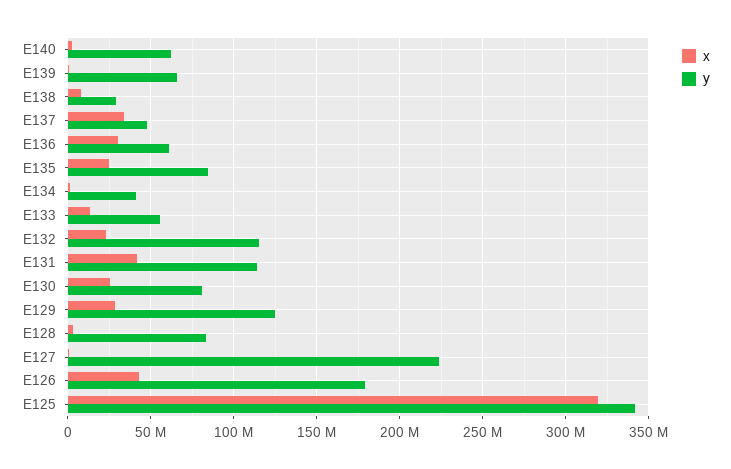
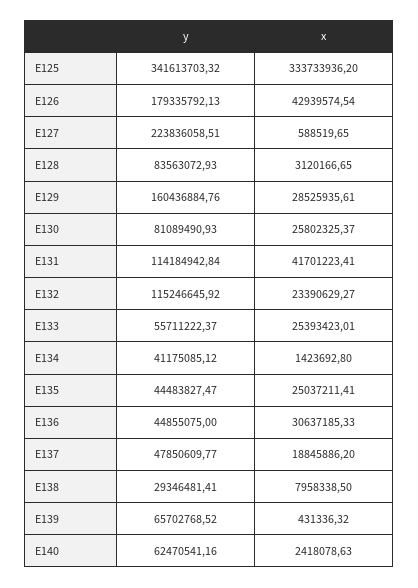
x, E137: 35000000 -> 18845886.2
y, E136: 60000000 -> 44855075
y, E135: 85000000 -> 44483827.47
x, E133: 15000000 -> 25393423.01
y, E129: 125000000 -> 160436884.76
x, E125: 320000000 -> 333733936.2

